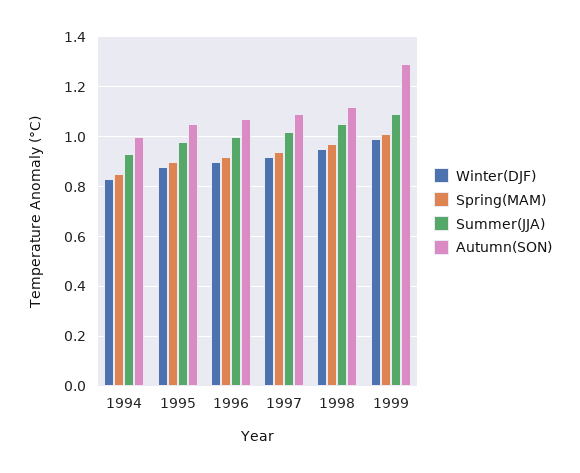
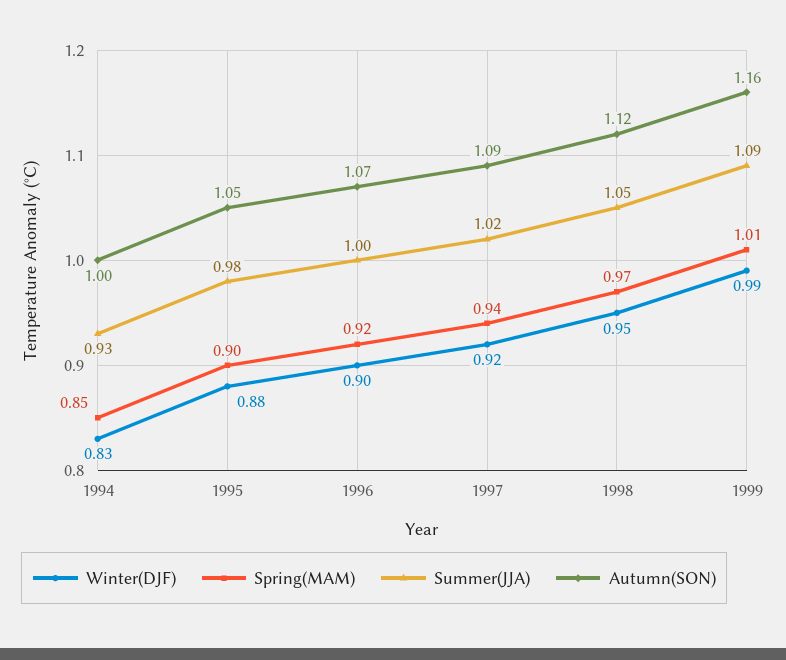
Autumn(SON), 1999: 1.3 -> 1.16

